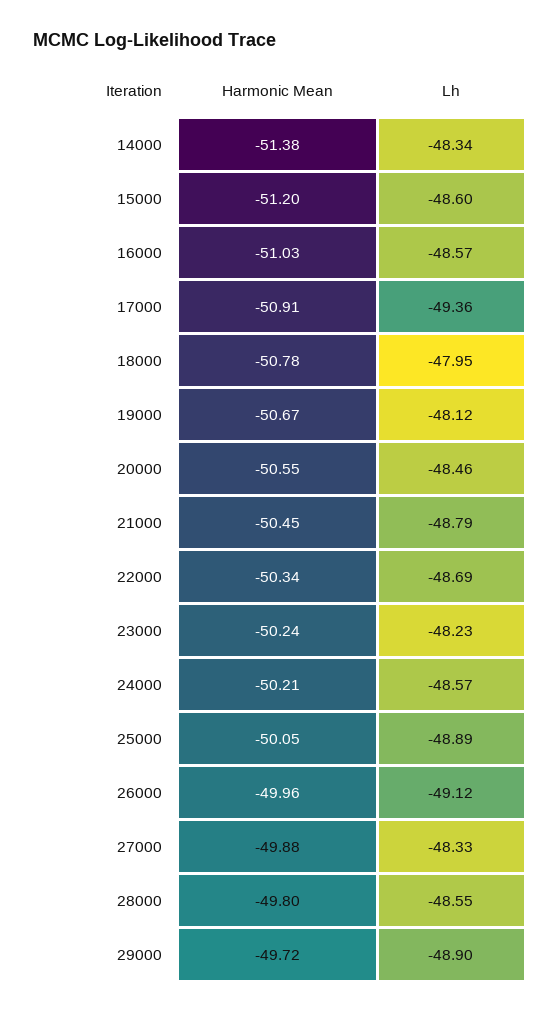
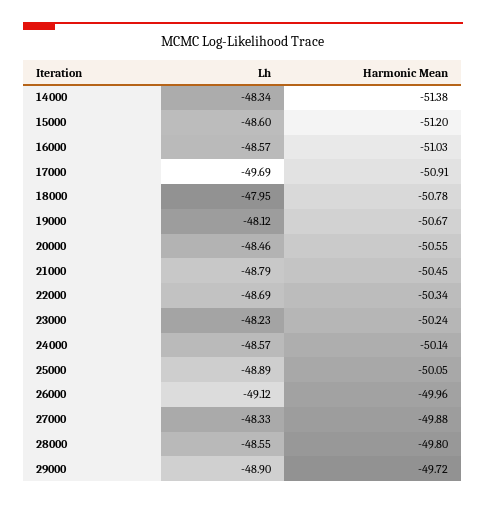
Lh, 17000: -49.36 -> -49.69
Harmonic Mean, 24000: -50.21 -> -50.14

